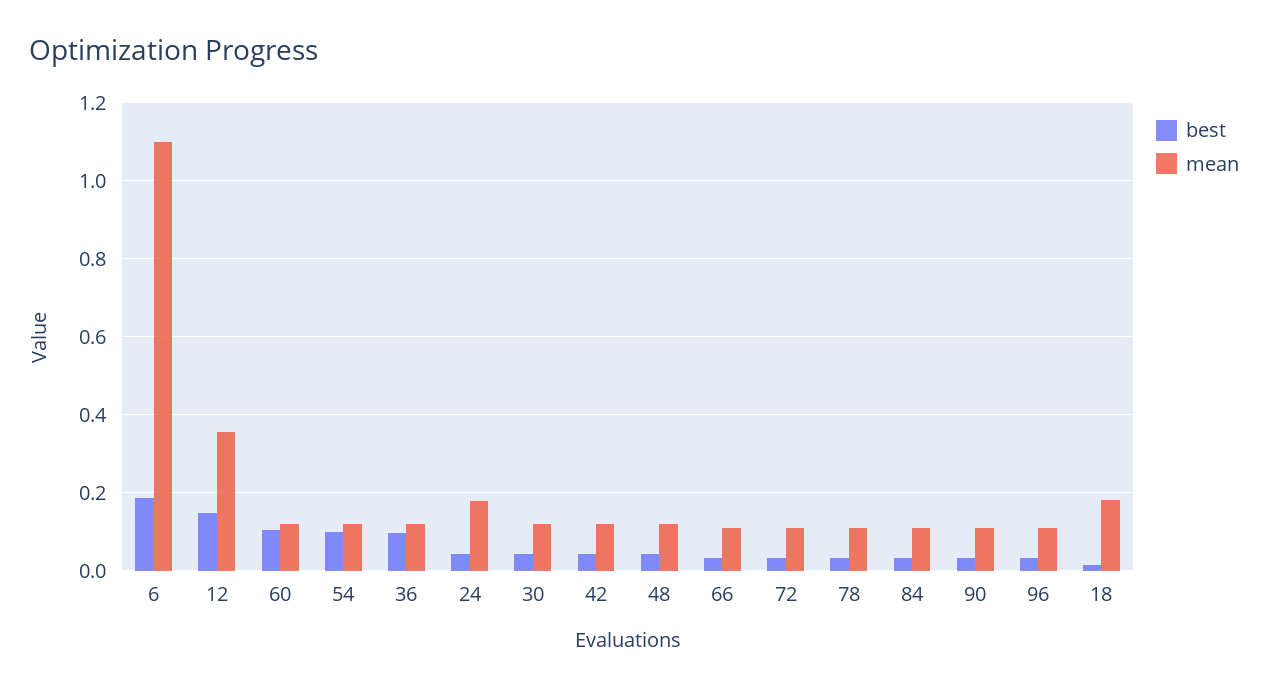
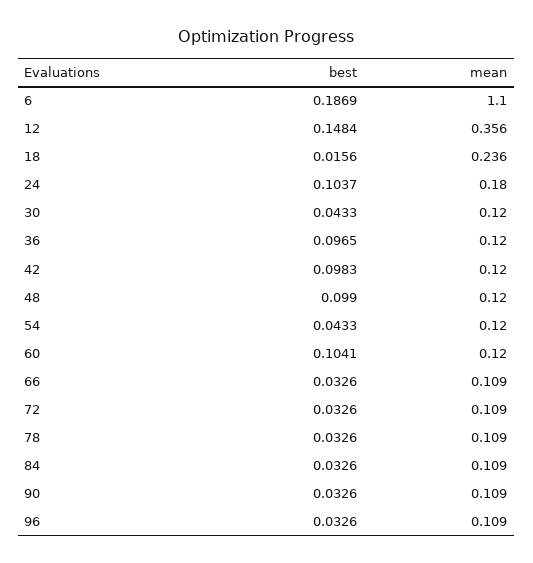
best, 54: 0.1 -> 0.0433
best, 24: 0.04 -> 0.1037
best, 42: 0.04 -> 0.0983
best, 48: 0.04 -> 0.099
mean, 18: 0.18 -> 0.236

